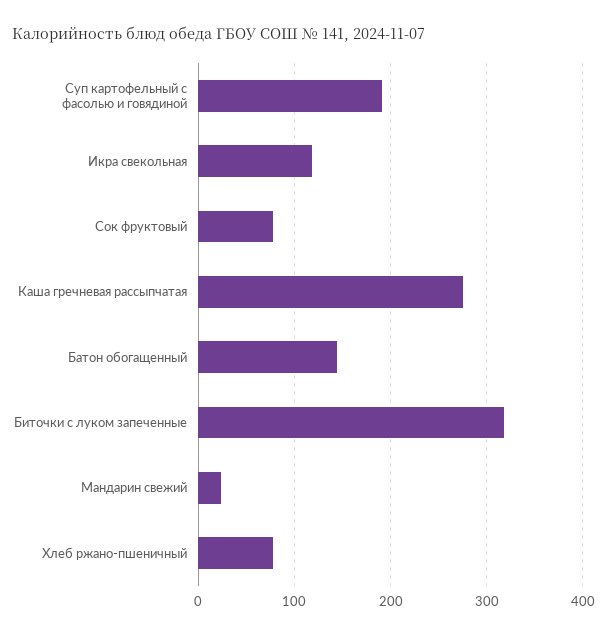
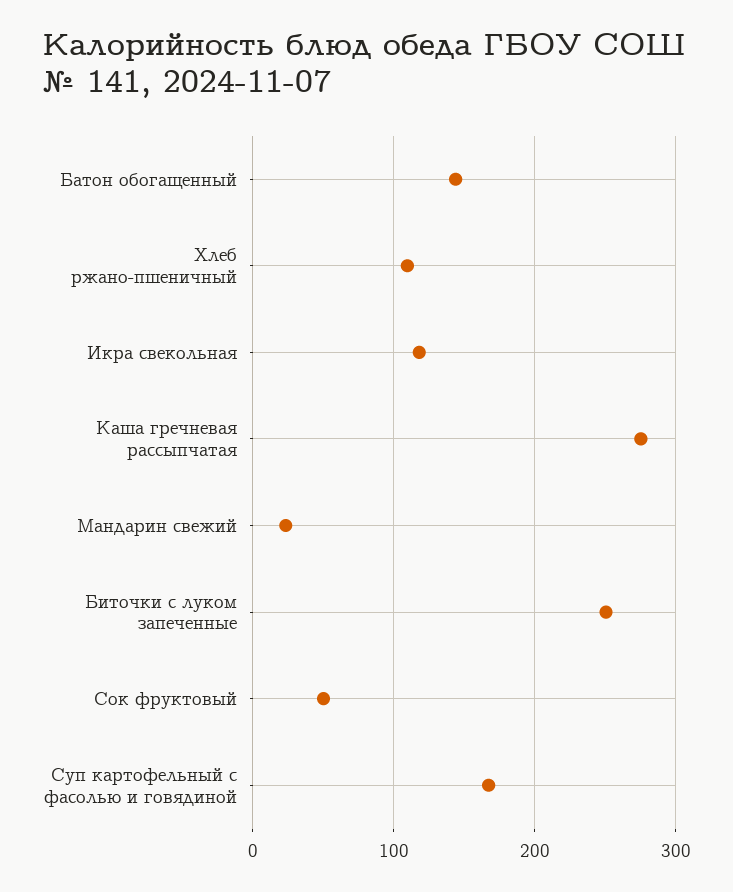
Суп картофельный с фасолью и говядиной: 190 -> 170
Сок фруктовый: 80 -> 50
Биточки с луком запеченные: 320 -> 250
Хлеб ржано-пшеничный: 80 -> 110

